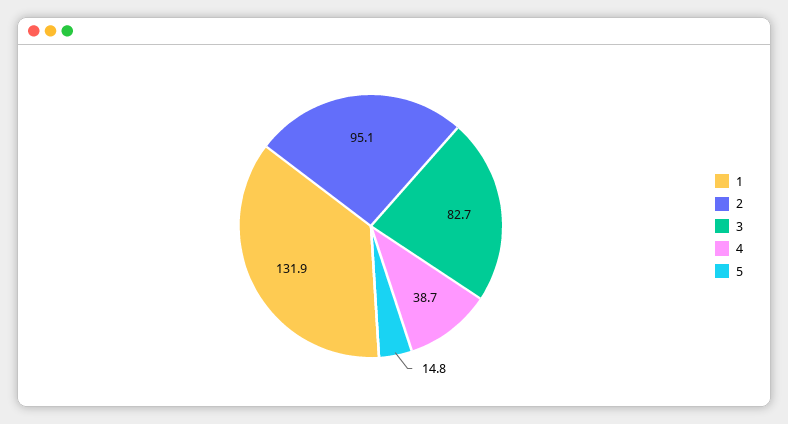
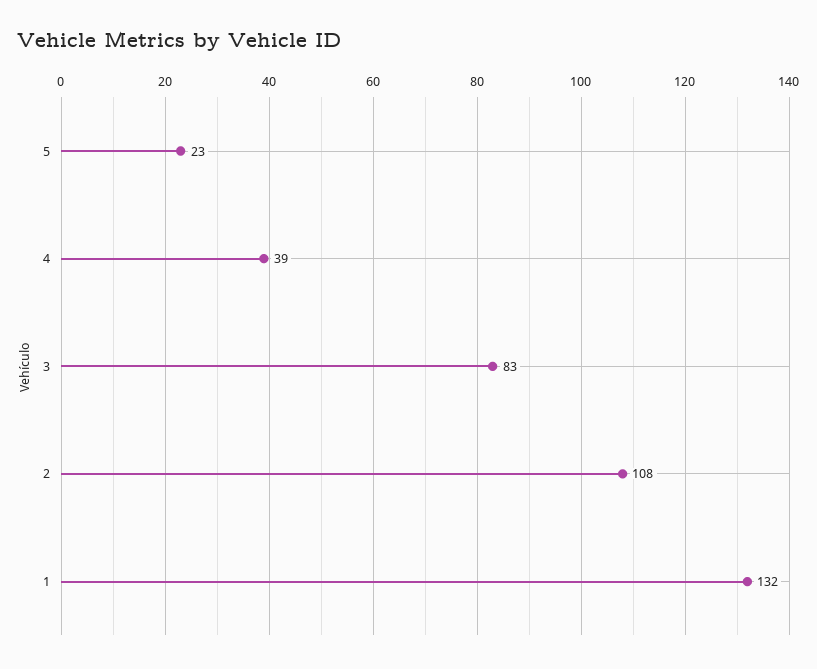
2: 95.1 -> 108
5: 14.8 -> 23

